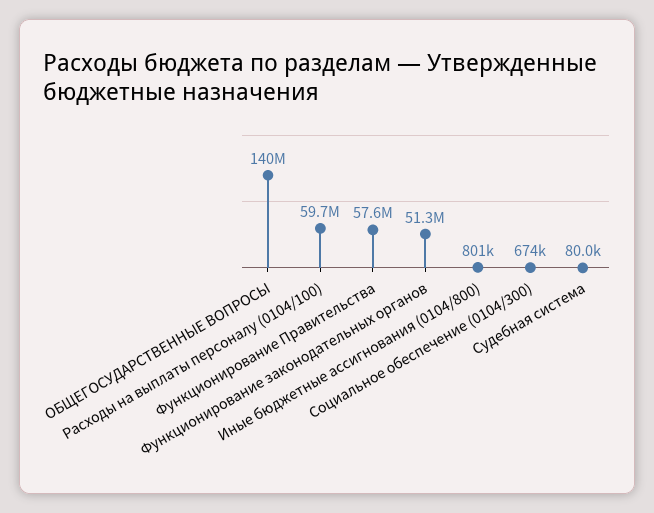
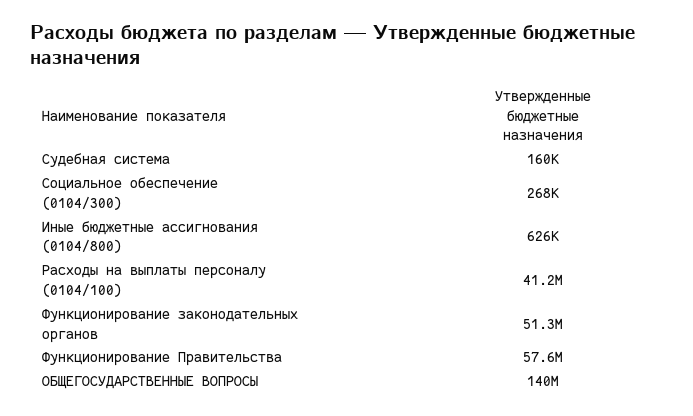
Расходы на выплаты персоналу (0104/100): 59700000 -> 41200000
Иные бюджетные ассигнования (0104/800): 801000 -> 626000
Социальное обеспечение (0104/300): 674000 -> 268000
Судебная система: 80000 -> 160000

